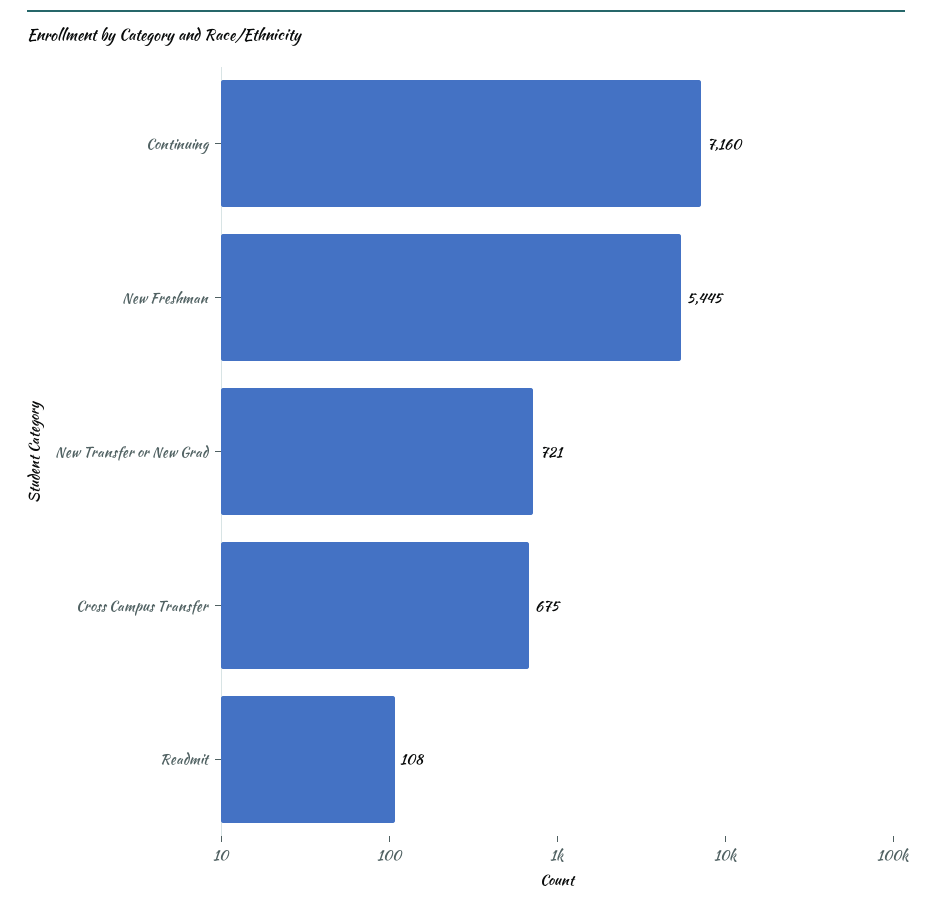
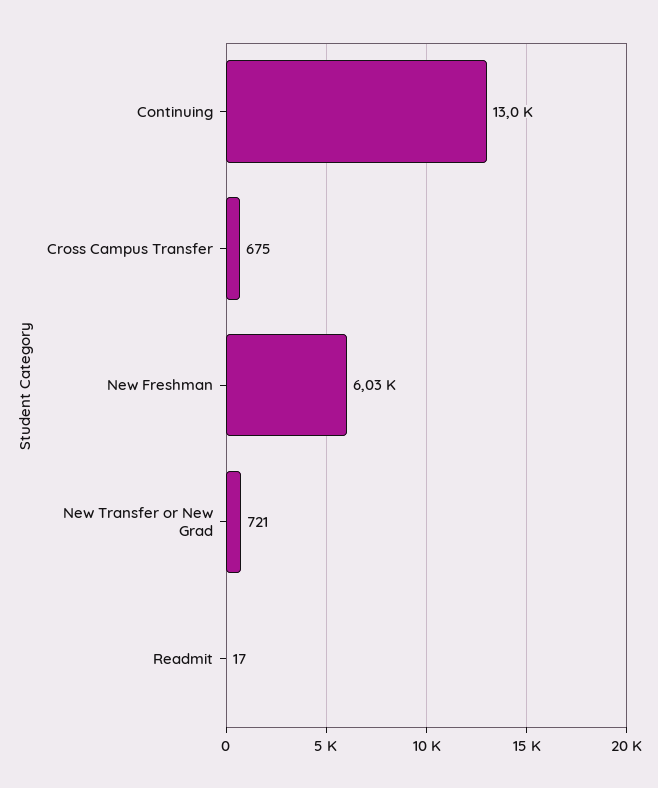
Continuing: 7160 -> 13000
New Freshman: 5445 -> 6030
Readmit: 108 -> 17

